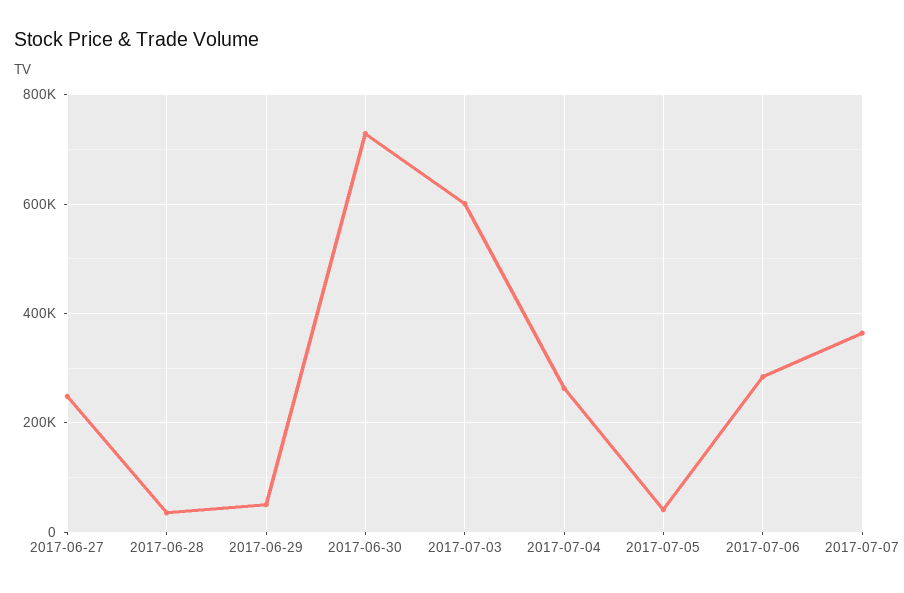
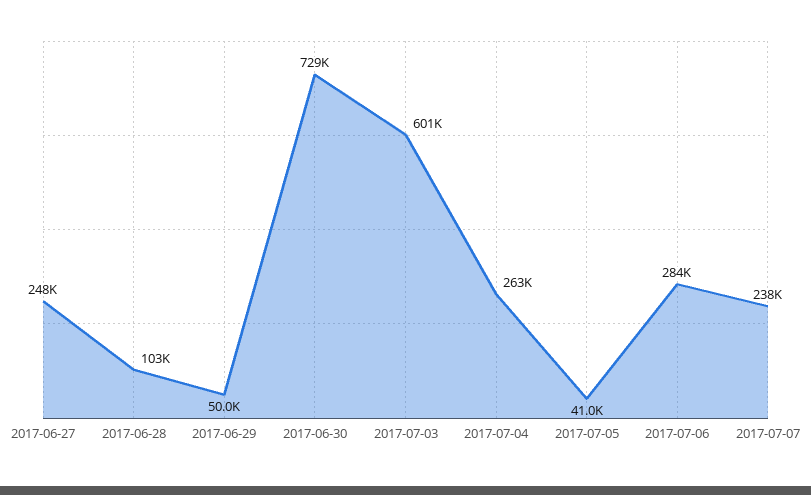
2017-06-28: 40000 -> 103000
2017-07-07: 360000 -> 238000

